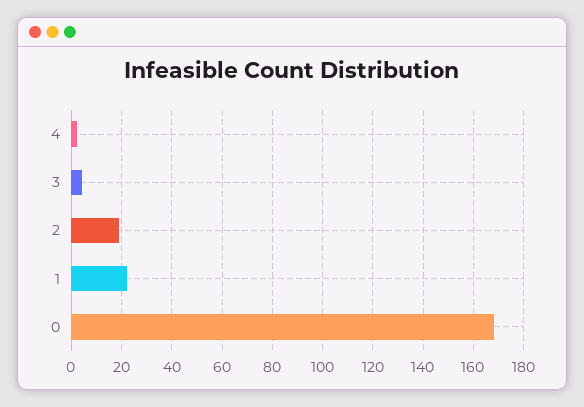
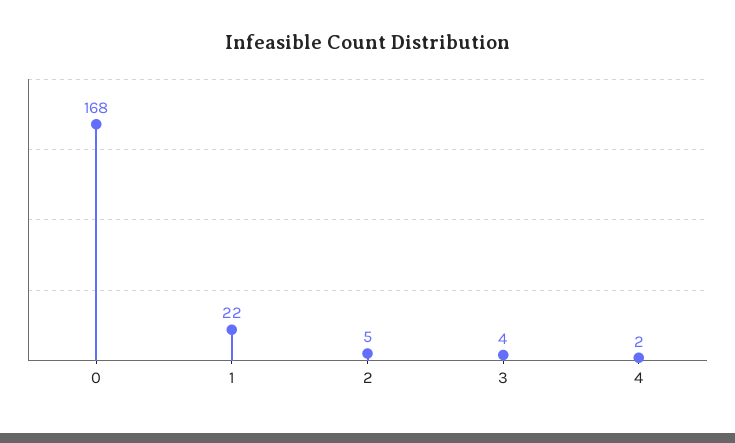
2: 20 -> 5

